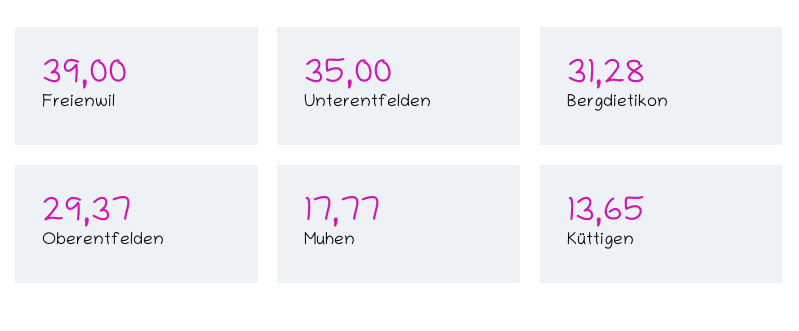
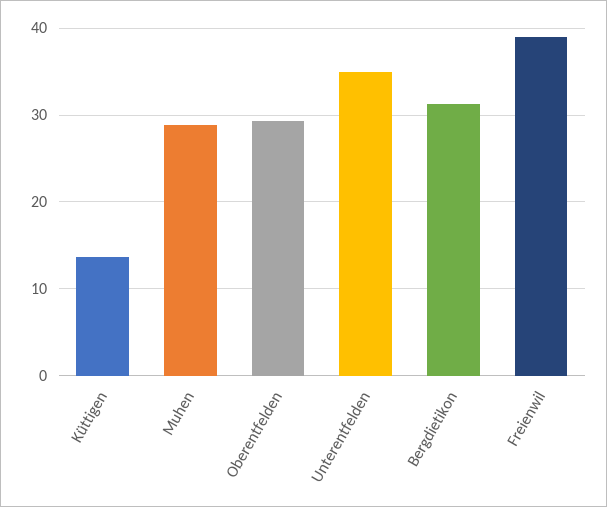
Muhen: 17.77 -> 29

